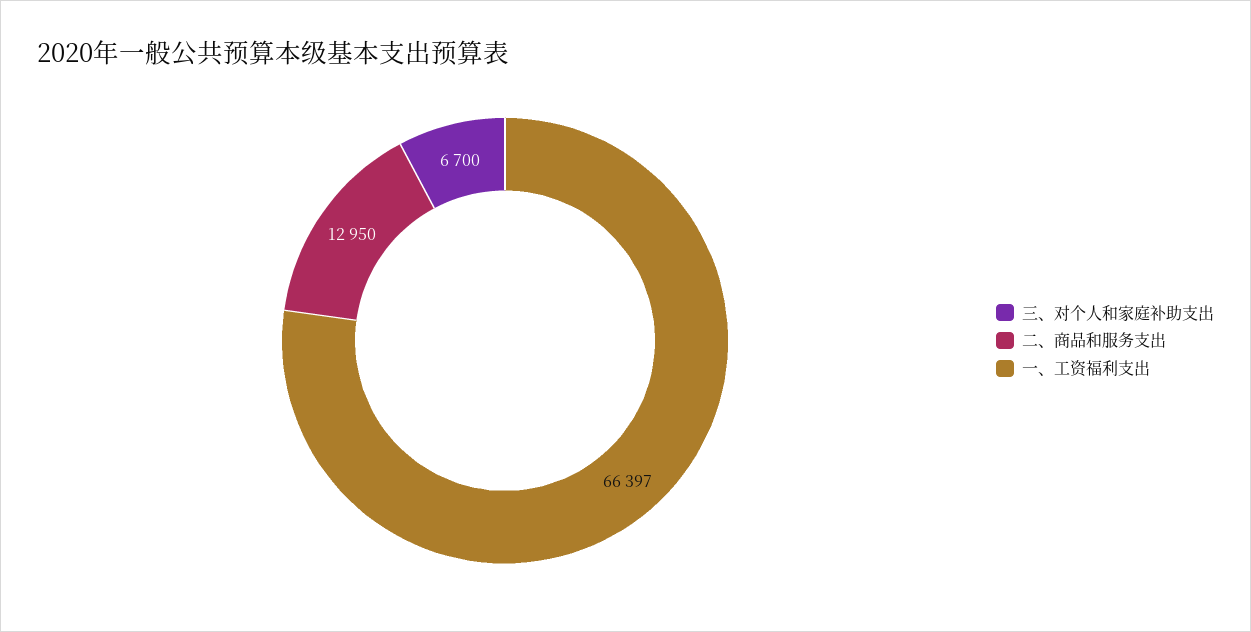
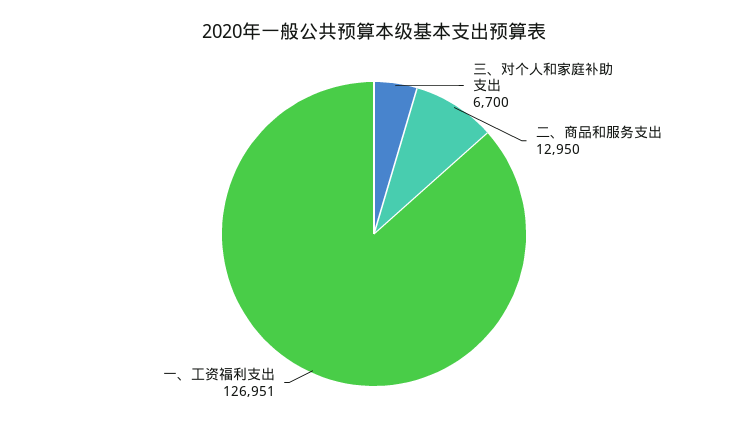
一、工资福利支出: 66397 -> 126951

